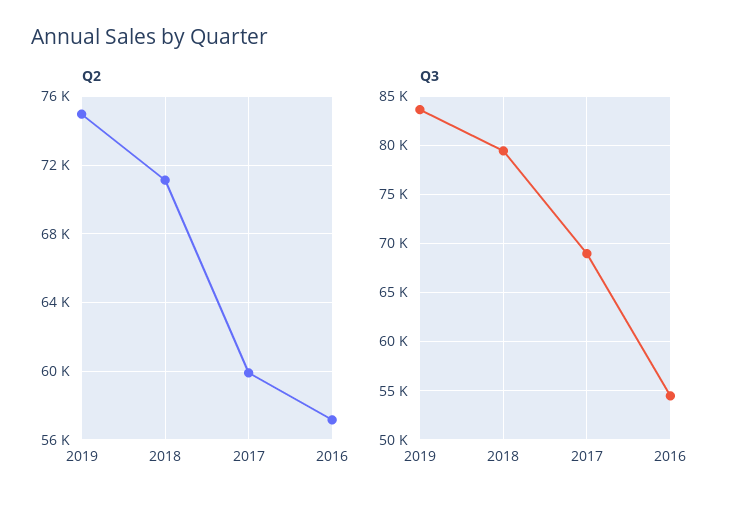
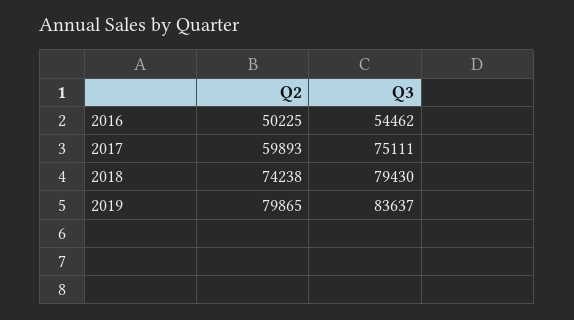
Q2, 2019: 75000 -> 79865
Q2, 2018: 71000 -> 74238
Q2, 2016: 57000 -> 50225
Q3, 2017: 69000 -> 75111

